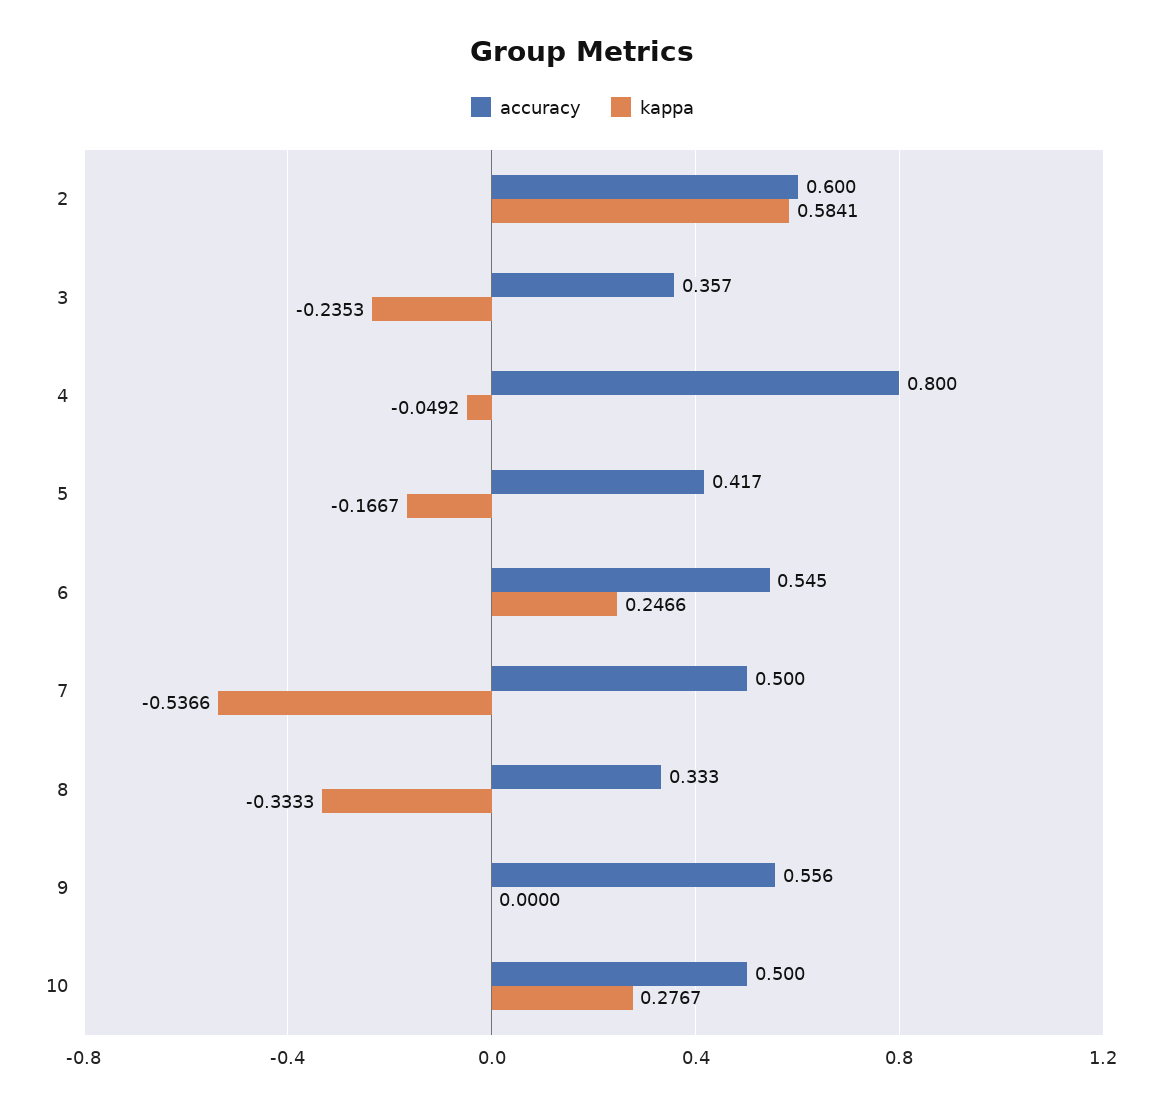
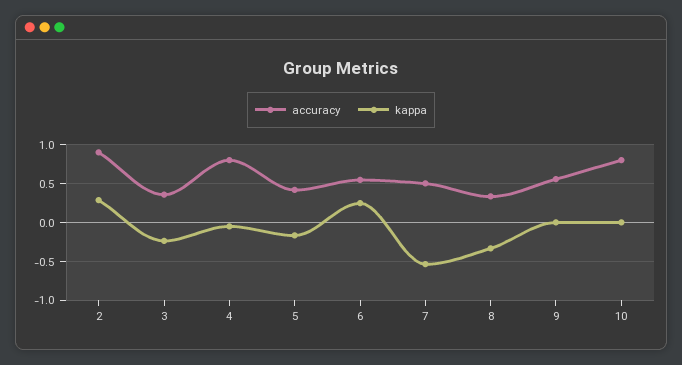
accuracy, 2: 0.6 -> 0.9
kappa, 2: 0.5841 -> 0.3
accuracy, 10: 0.5 -> 0.8
kappa, 10: 0.2767 -> 0

